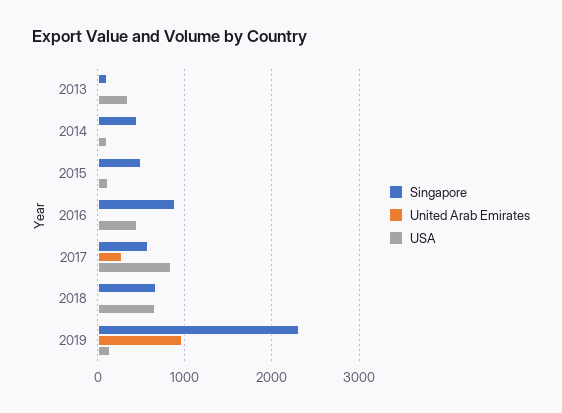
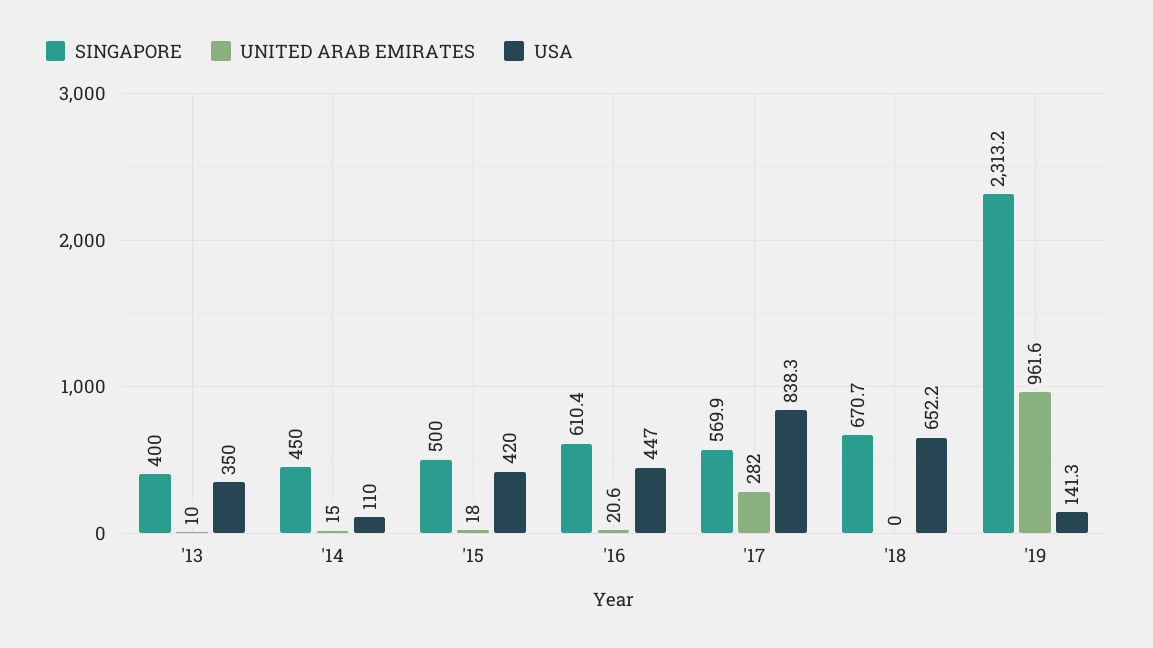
Singapore, 2013: 100 -> 400
USA, 2015: 100 -> 420
Singapore, 2016: 900 -> 610.4

